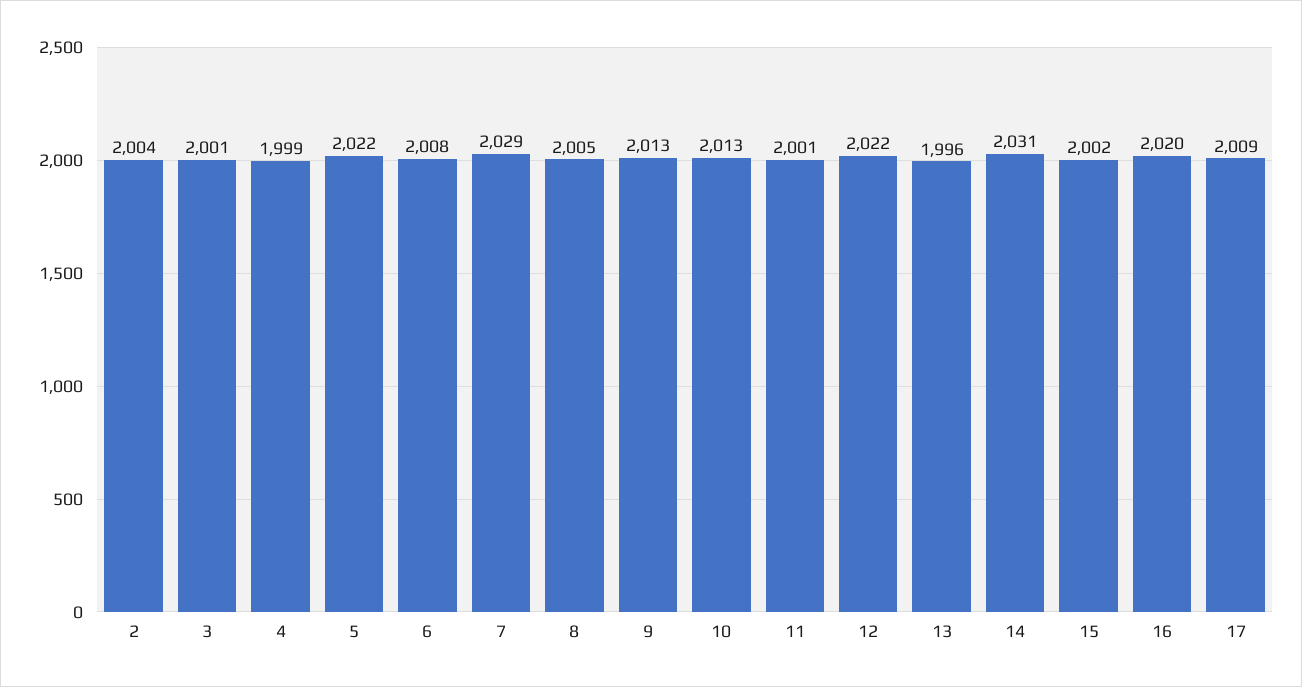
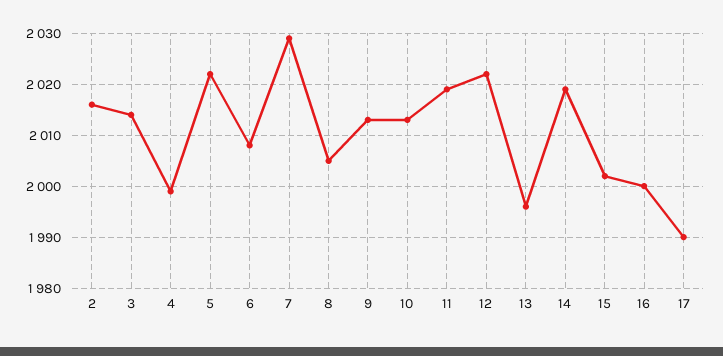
2: 2004 -> 2015
3: 2001 -> 2015
11: 2001 -> 2020
14: 2031 -> 2020
16: 2020 -> 2000
17: 2009 -> 1990

